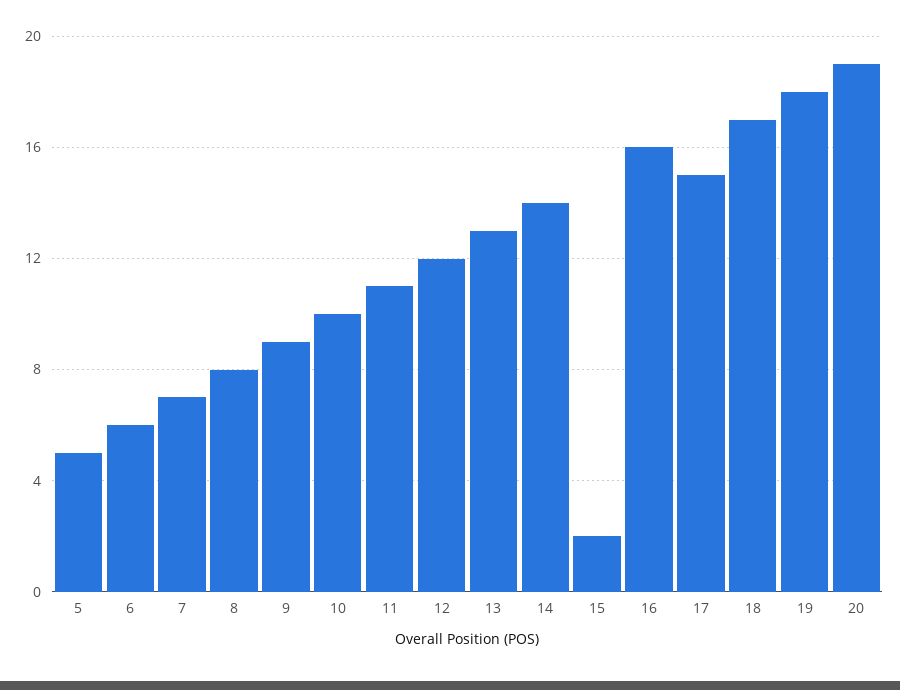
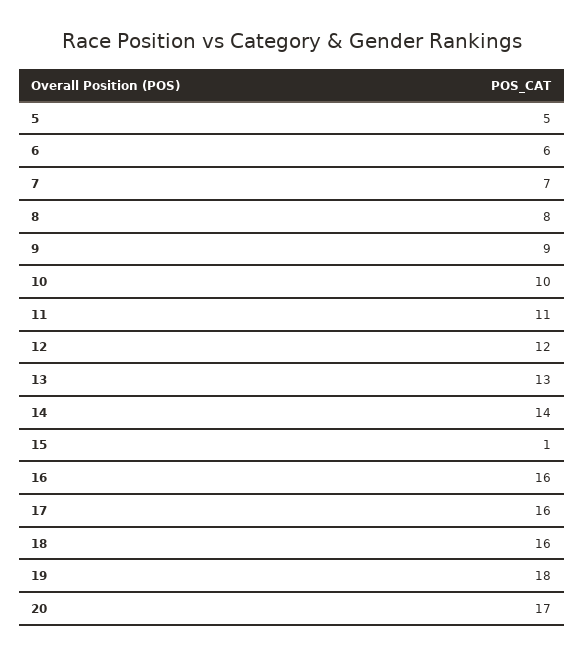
15: 2 -> 1
17: 15 -> 16
18: 17 -> 16
20: 19 -> 17

